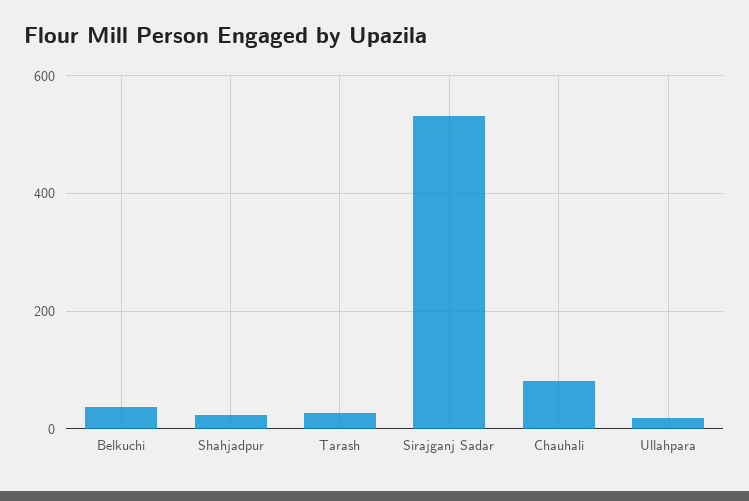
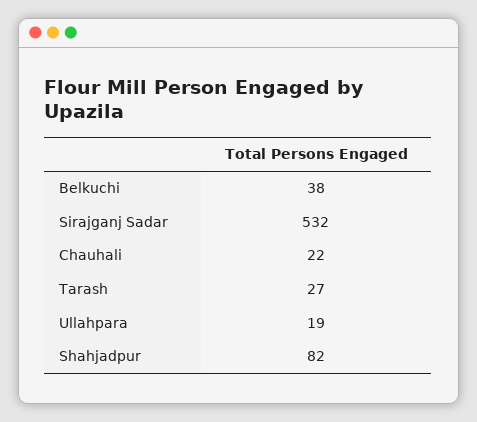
Shahjadpur: 20 -> 82
Chauhali: 80 -> 22

